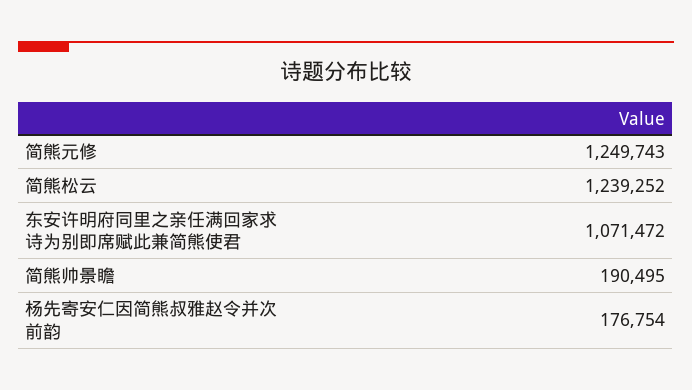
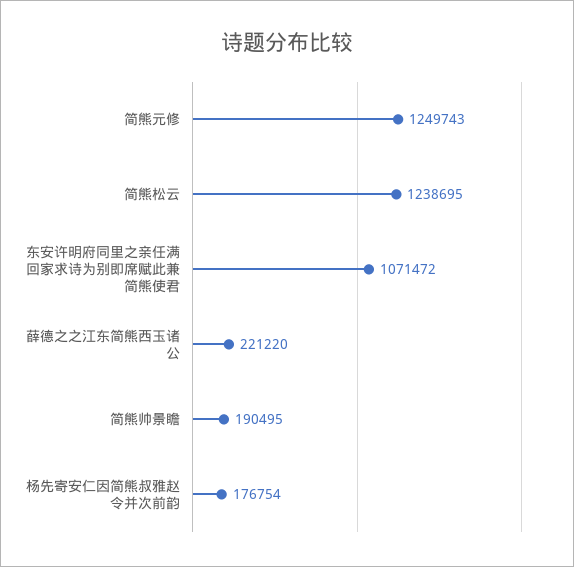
简熊松云: 1239252 -> 1238695
薛德之之江东简熊西玉诸公: none -> 221220

